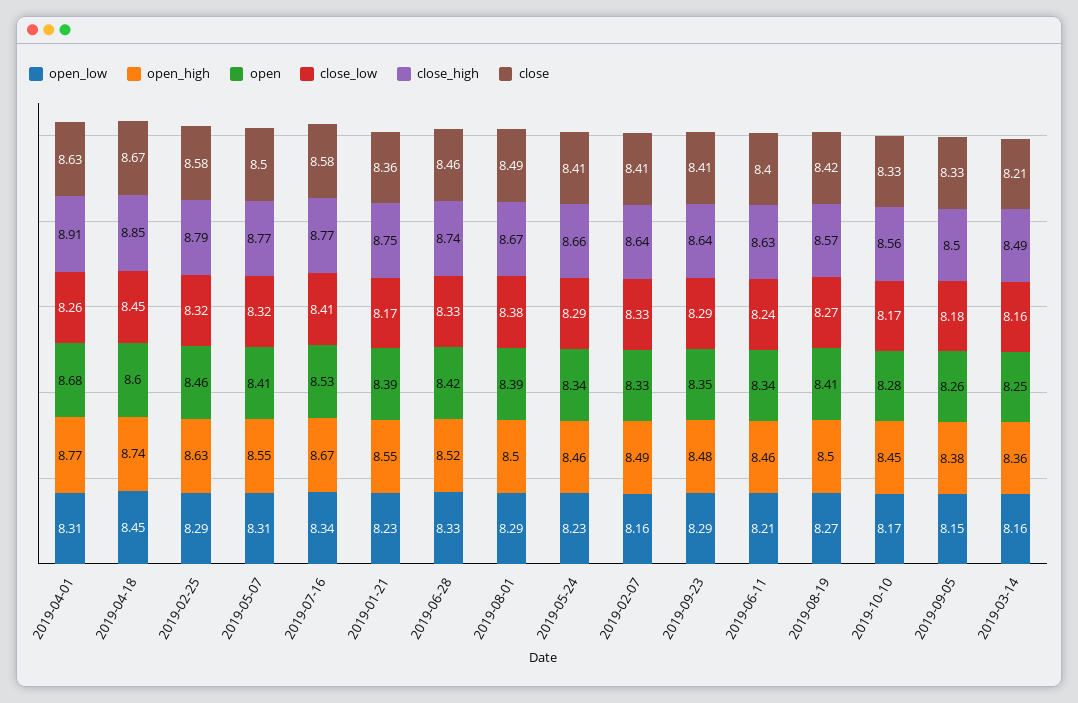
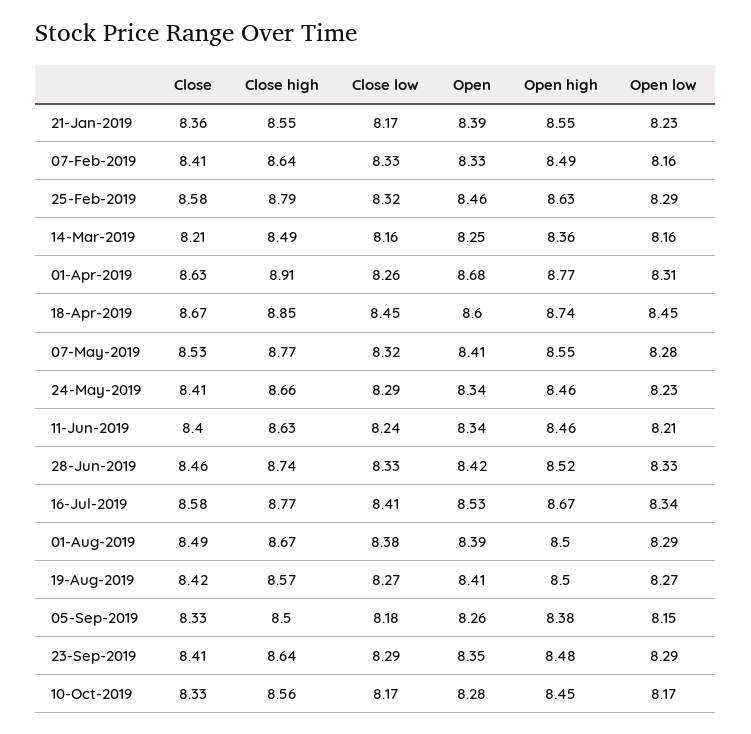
open_low, 2019-05-07: 8.31 -> 8.28
close, 2019-05-07: 8.5 -> 8.53
close_high, 2019-01-21: 8.75 -> 8.55

